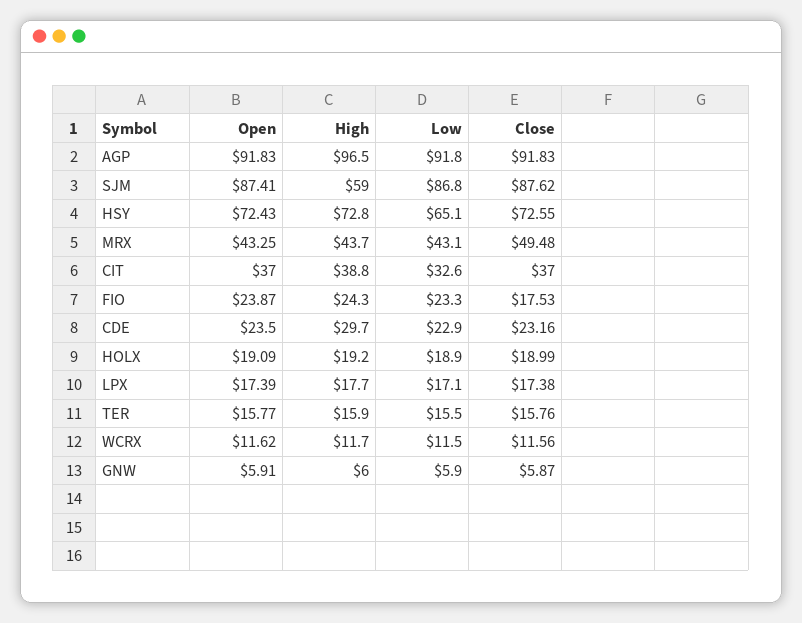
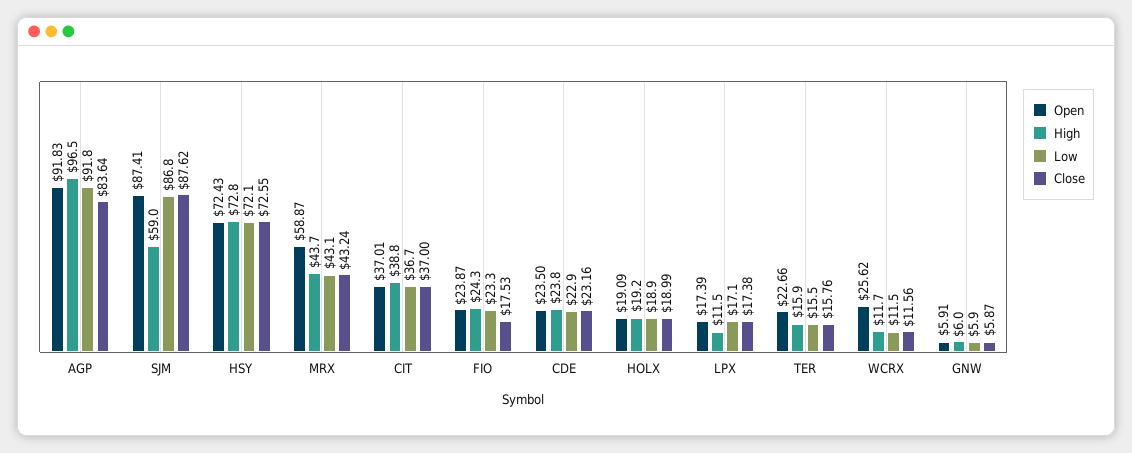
Close, AGP: 91.83 -> 83.64
Low, HSY: 65.1 -> 72.1
Open, MRX: 43.25 -> 58.87
Close, MRX: 49.48 -> 43.24
Open, CIT: 37 -> 37.01
Low, CIT: 32.6 -> 36.7
High, CDE: 29.7 -> 23.8
High, LPX: 17.7 -> 11.5
Open, TER: 15.77 -> 22.66
Open, WCRX: 11.62 -> 25.62

